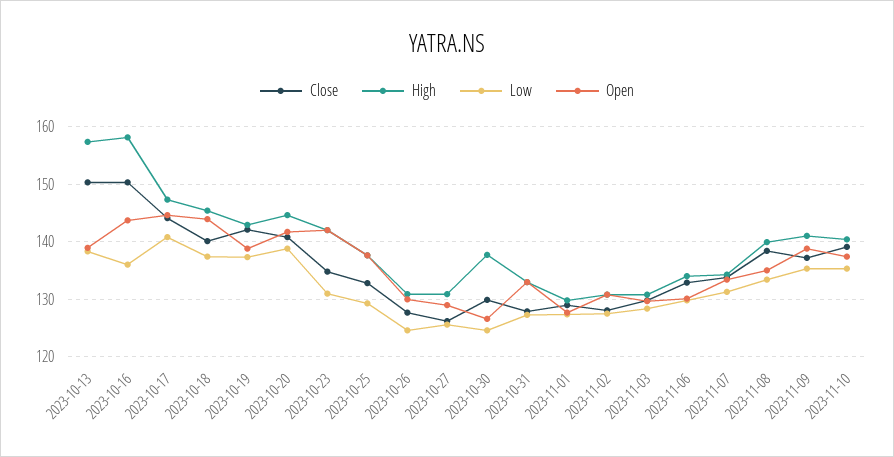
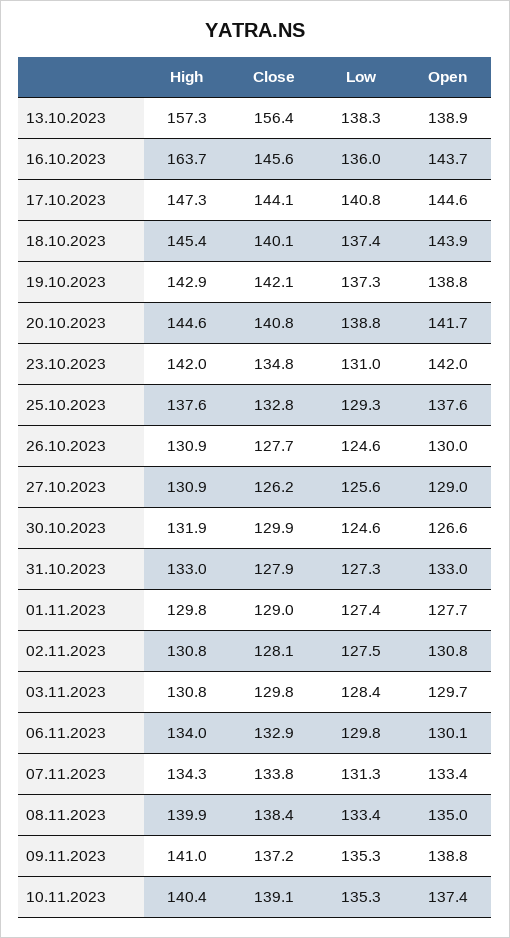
Close, 2023-10-13: 150 -> 156.4
Close, 2023-10-16: 150 -> 145.6
High, 2023-10-16: 158 -> 163.7
High, 2023-10-30: 138 -> 131.9

